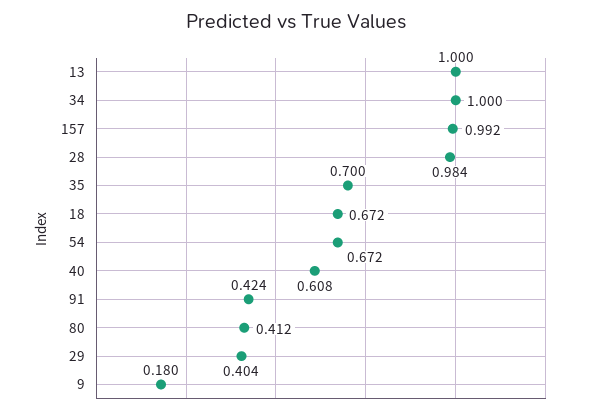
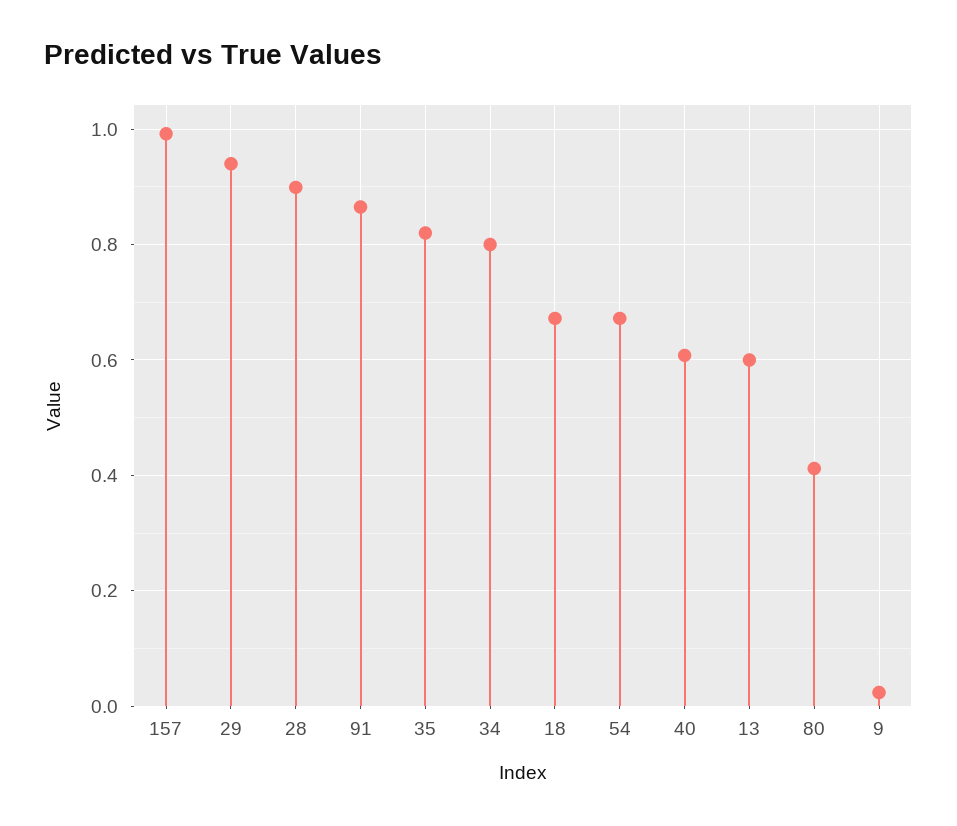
13: 1 -> 0.6
34: 1 -> 0.8
28: 0.984 -> 0.9
35: 0.7 -> 0.82
91: 0.424 -> 0.86
29: 0.404 -> 0.94
9: 0.18 -> 0.02

